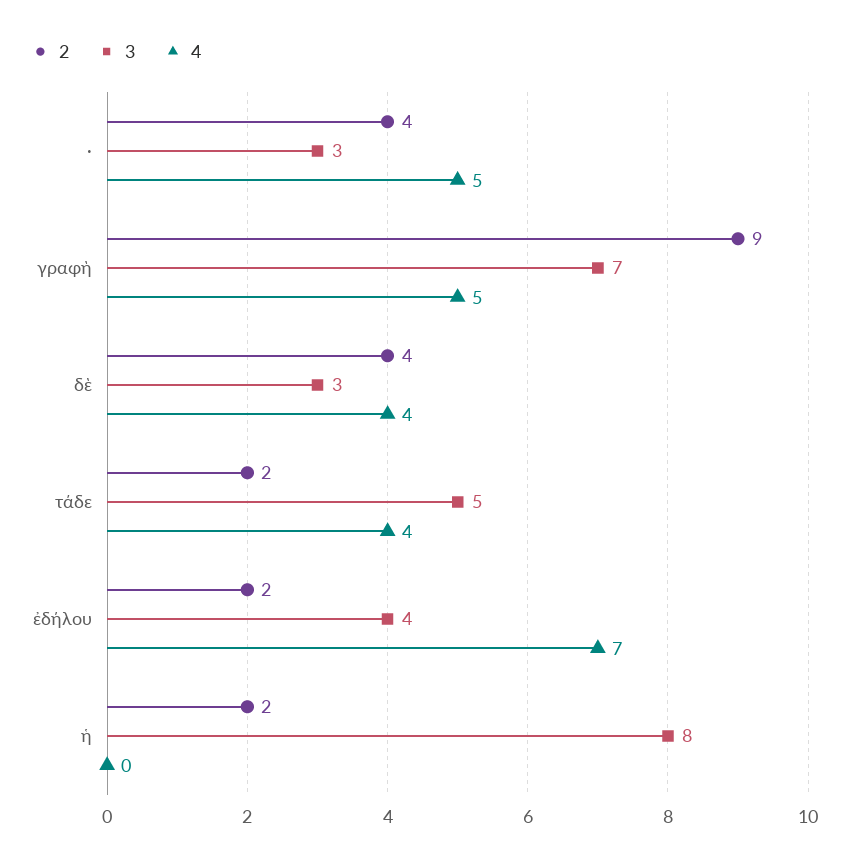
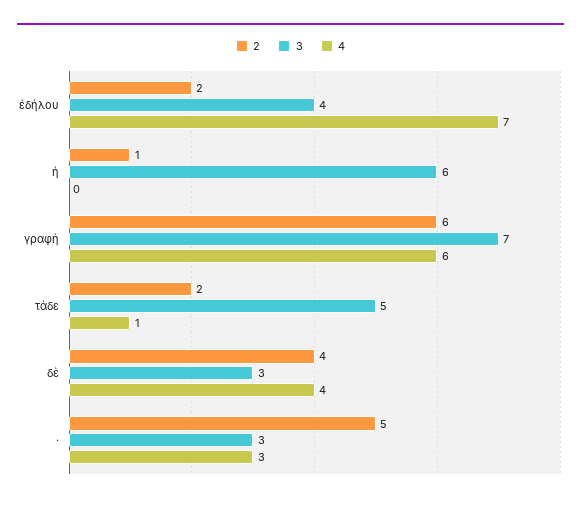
2, ·: 4 -> 5
4, ·: 5 -> 3
2, γραφὴ: 9 -> 6
4, γραφὴ: 5 -> 6
4, τάδε: 4 -> 1
2, ἡ: 2 -> 1
3, ἡ: 8 -> 6

